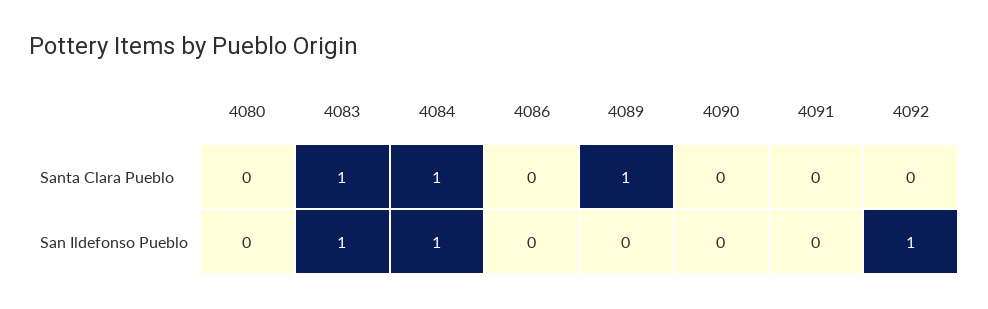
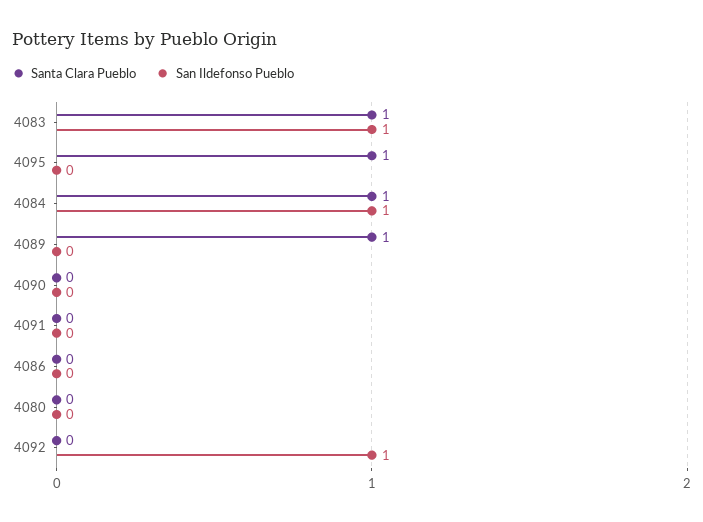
Santa Clara Pueblo, 4095: none -> 1
San Ildefonso Pueblo, 4095: none -> 0

